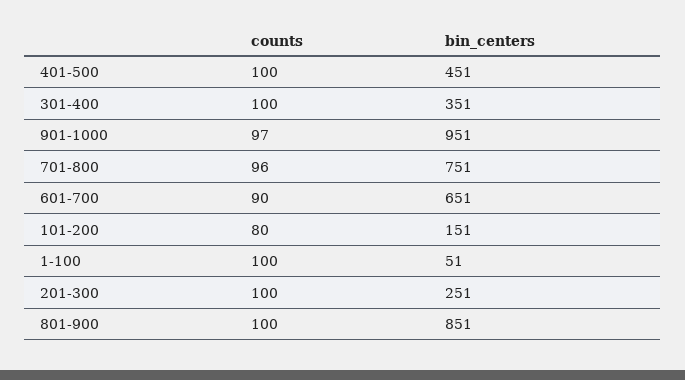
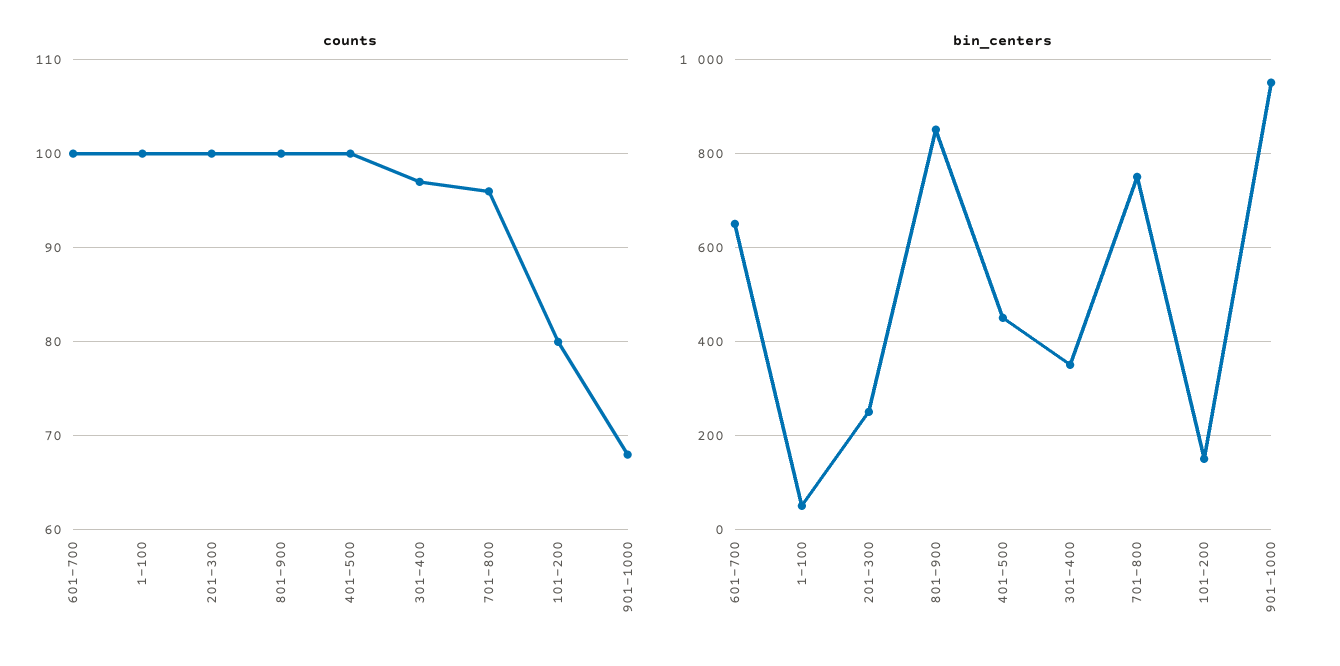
counts, 301-400: 100 -> 97
counts, 901-1000: 97 -> 68
counts, 601-700: 90 -> 100

